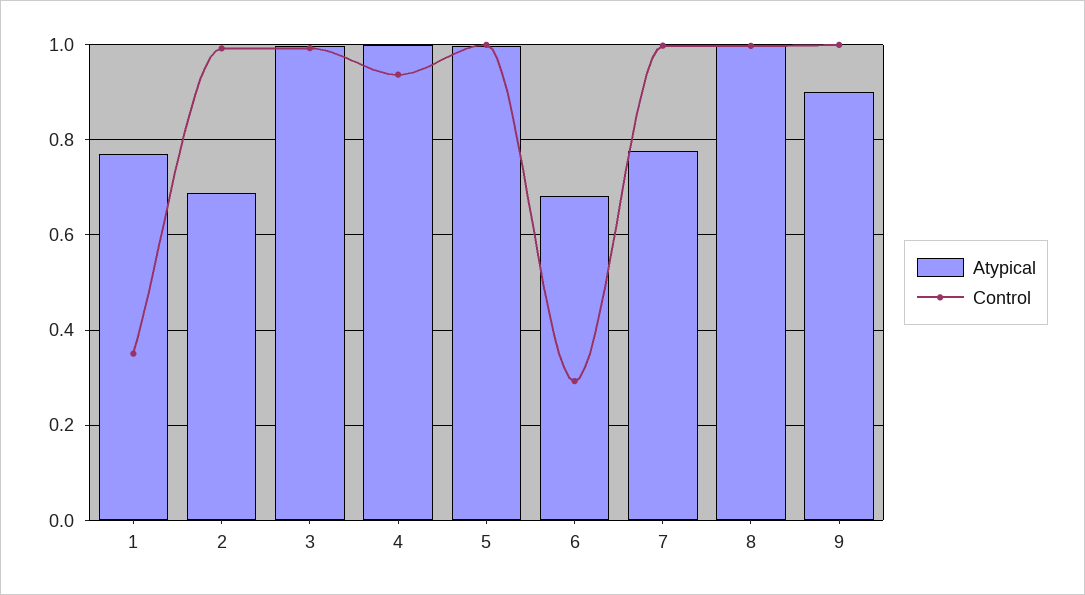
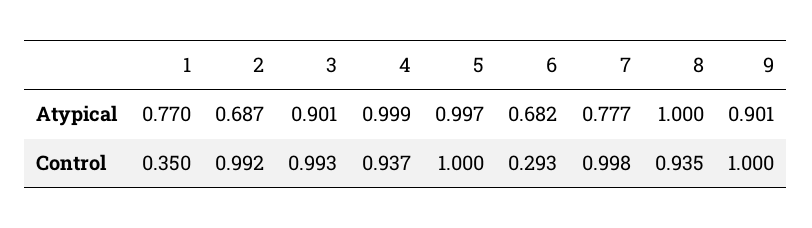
Atypical, 3: 1 -> 0.901
Control, 8: 1 -> 0.935

